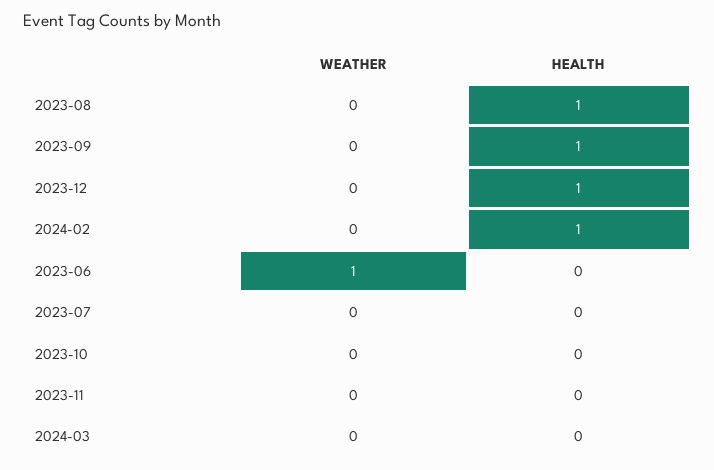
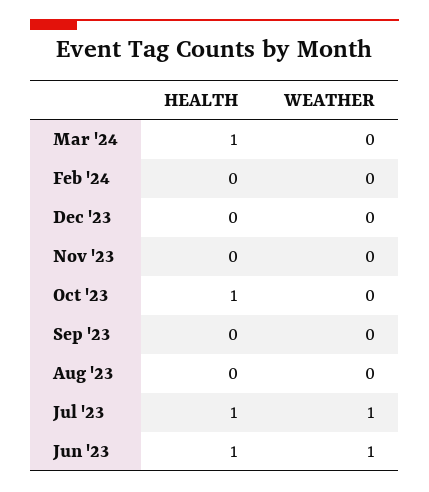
HEALTH, 2023-08: 1 -> 0
HEALTH, 2023-09: 1 -> 0
HEALTH, 2023-12: 1 -> 0
HEALTH, 2024-02: 1 -> 0
HEALTH, 2023-06: 0 -> 1
WEATHER, 2023-07: 0 -> 1
HEALTH, 2023-07: 0 -> 1
HEALTH, 2023-10: 0 -> 1
HEALTH, 2024-03: 0 -> 1

